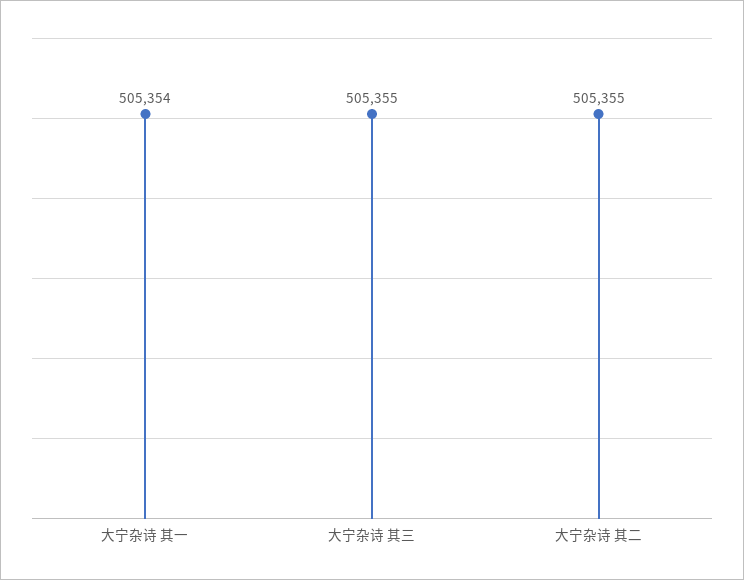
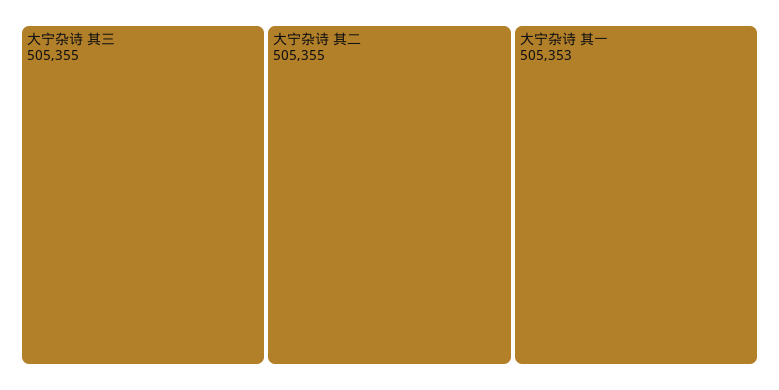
大宁杂诗 其一: 505354 -> 505353

